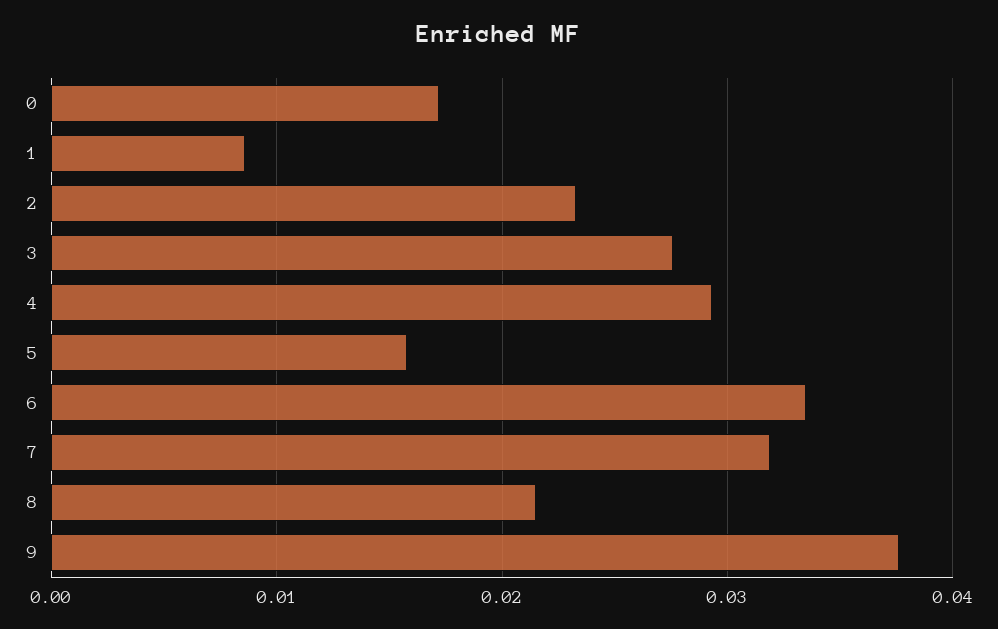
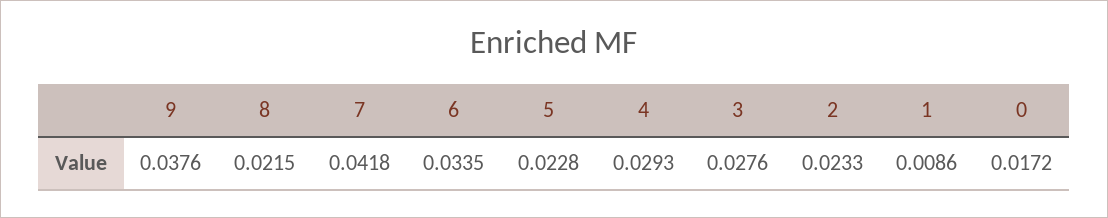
5: 0.016 -> 0.0228
7: 0.032 -> 0.0418

